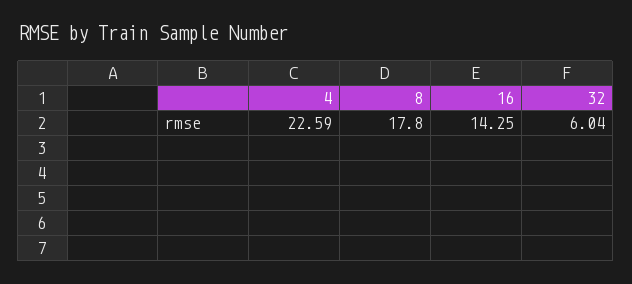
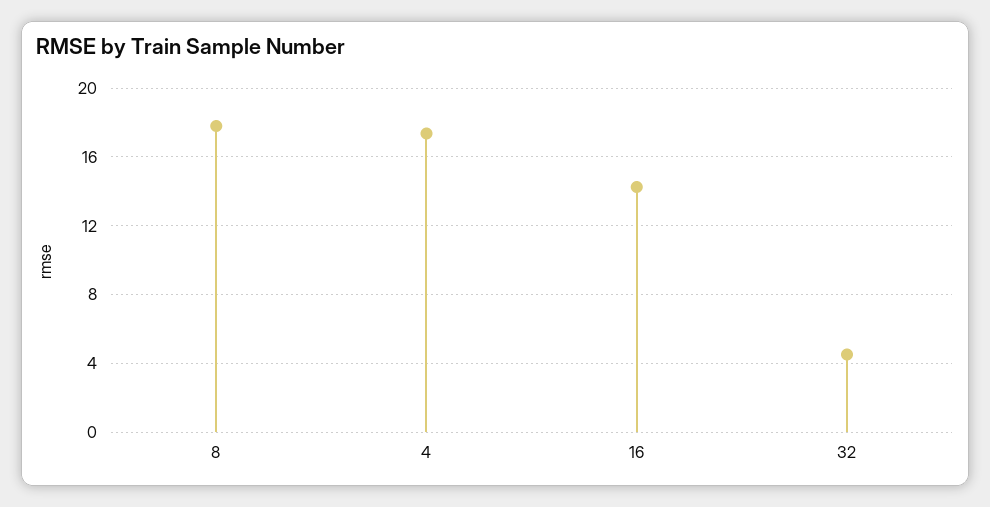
4: 22.59 -> 17.5
32: 6.04 -> 4.5

